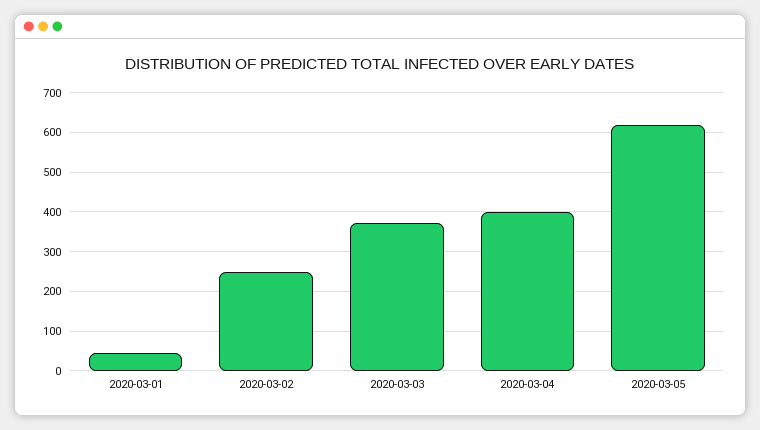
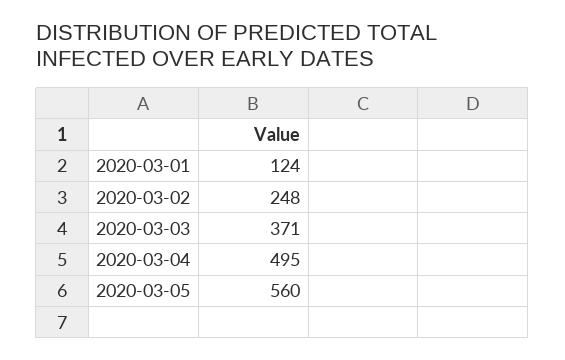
2020-03-01: 40 -> 124
2020-03-04: 400 -> 495
2020-03-05: 620 -> 560

